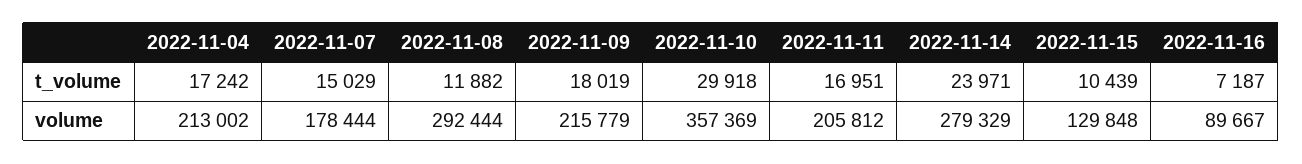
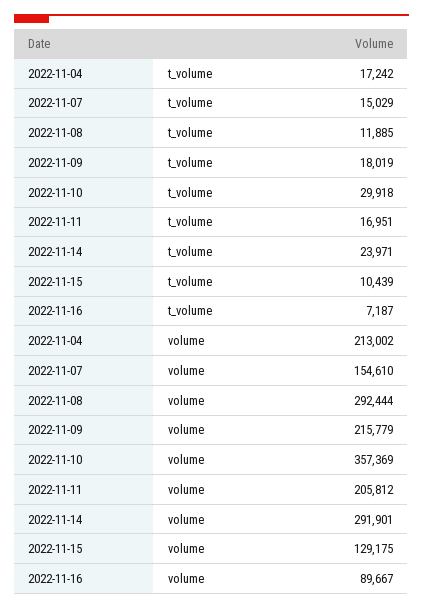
2022-11-08, t_volume: 11882 -> 11885
2022-11-07, volume: 178444 -> 154610
2022-11-14, volume: 279329 -> 291901
2022-11-15, volume: 129848 -> 129175

